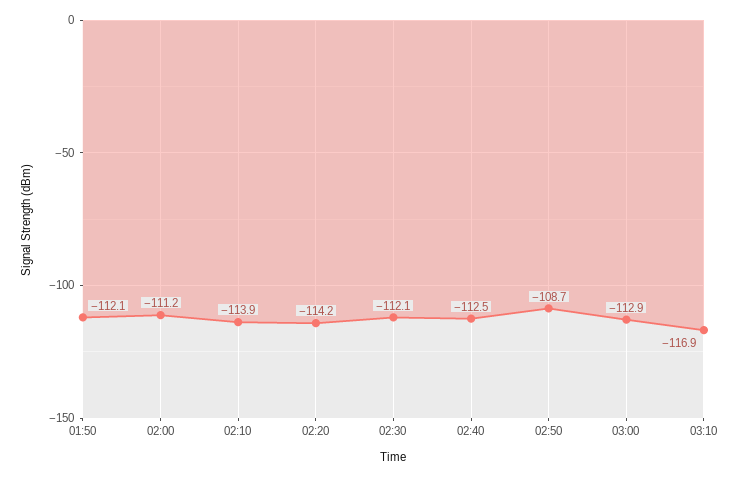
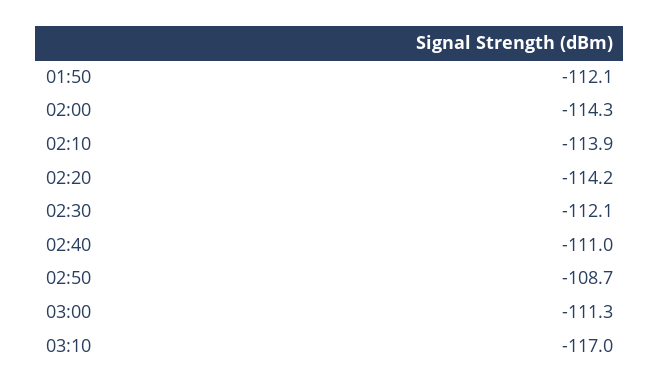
02:00: -111.2 -> -114.3
02:40: -112.5 -> -111
03:00: -112.9 -> -111.3
03:10: -116.9 -> -117

